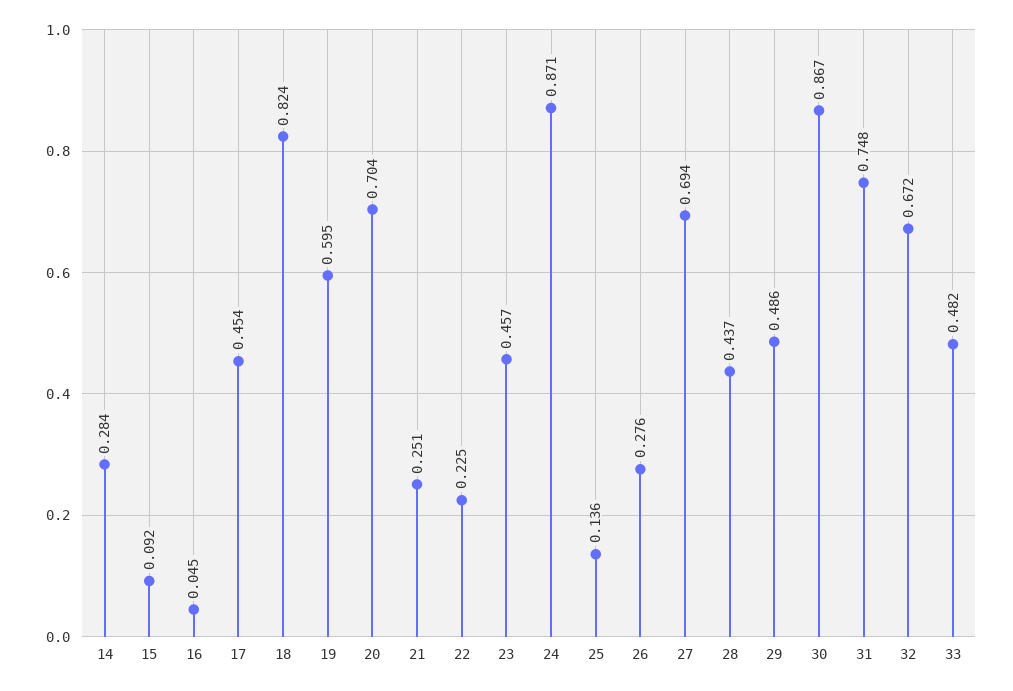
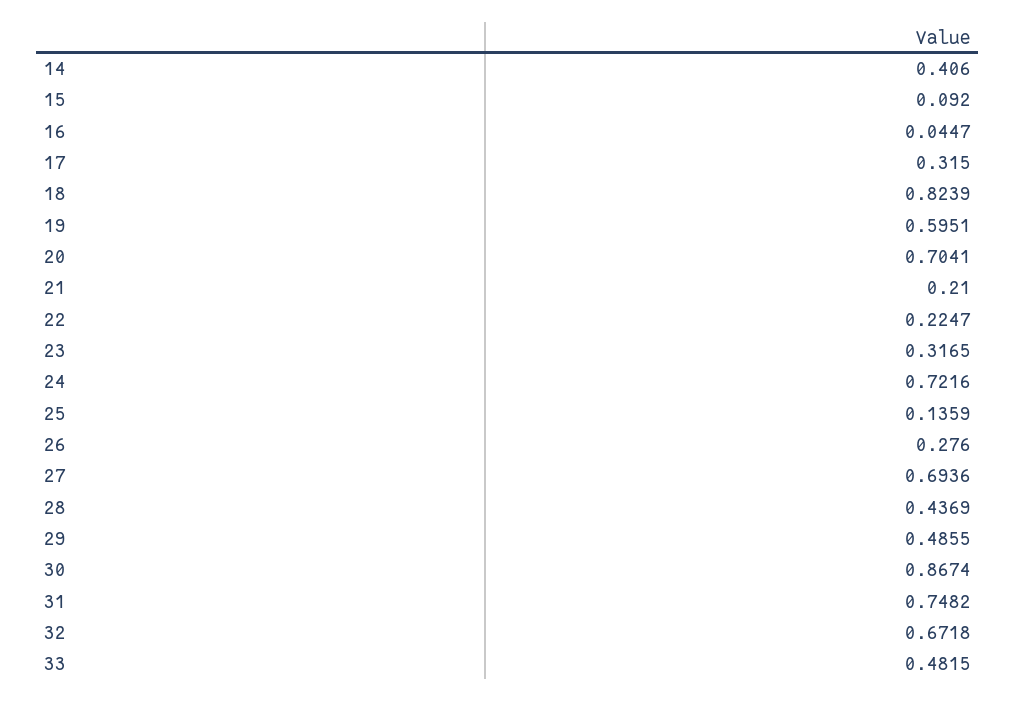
14: 0.284 -> 0.406
17: 0.454 -> 0.315
21: 0.251 -> 0.21
23: 0.457 -> 0.3165
24: 0.871 -> 0.7216

